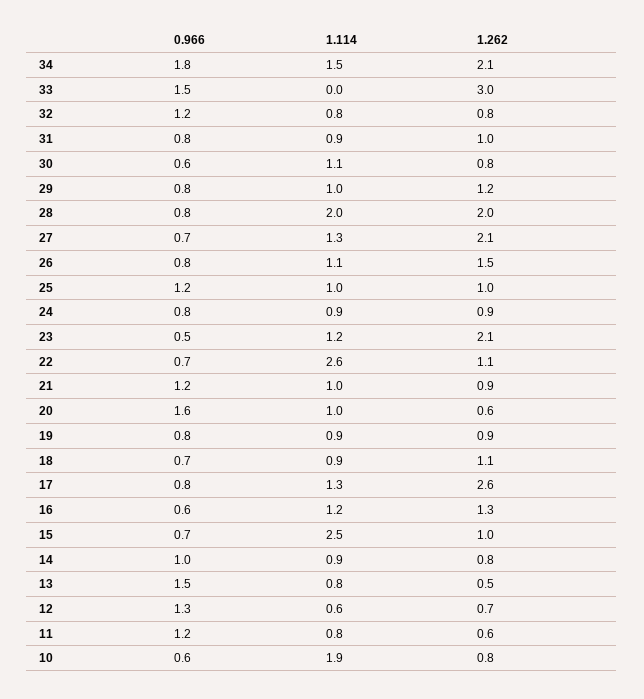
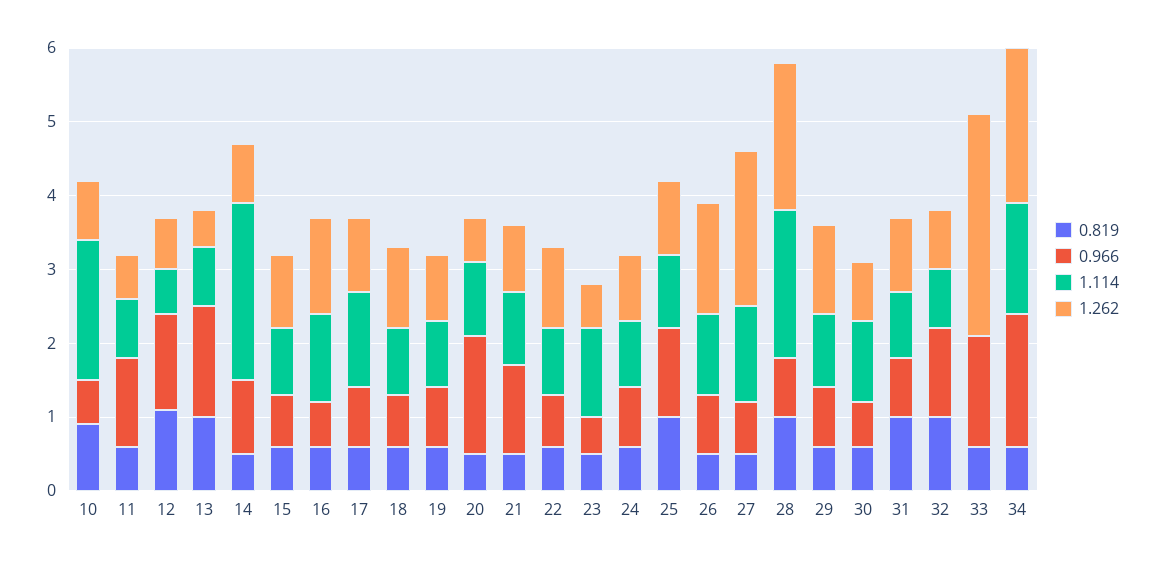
1.262, 23: 2.1 -> 0.5
1.114, 22: 2.6 -> 1
1.262, 17: 2.6 -> 1
1.114, 15: 2.5 -> 1
1.114, 14: 0.9 -> 2.5
0.819, 10: none -> 1
0.819, 11: none -> 0.5
0.819, 12: none -> 1
0.819, 13: none -> 1
0.819, 14: none -> 0.5
0.819, 15: none -> 0.5
0.819, 16: none -> 0.5
0.819, 17: none -> 0.5
0.819, 18: none -> 0.5
0.819, 19: none -> 0.5
0.819, 20: none -> 0.5
0.819, 21: none -> 0.5
0.819, 22: none -> 0.5
0.819, 23: none -> 0.5
0.819, 24: none -> 0.5
0.819, 25: none -> 1
0.819, 26: none -> 0.5
0.819, 27: none -> 0.5
0.819, 28: none -> 1
0.819, 29: none -> 0.5
0.819, 30: none -> 0.5
0.819, 31: none -> 1
0.819, 32: none -> 1
0.819, 33: none -> 0.5
0.819, 34: none -> 0.5

